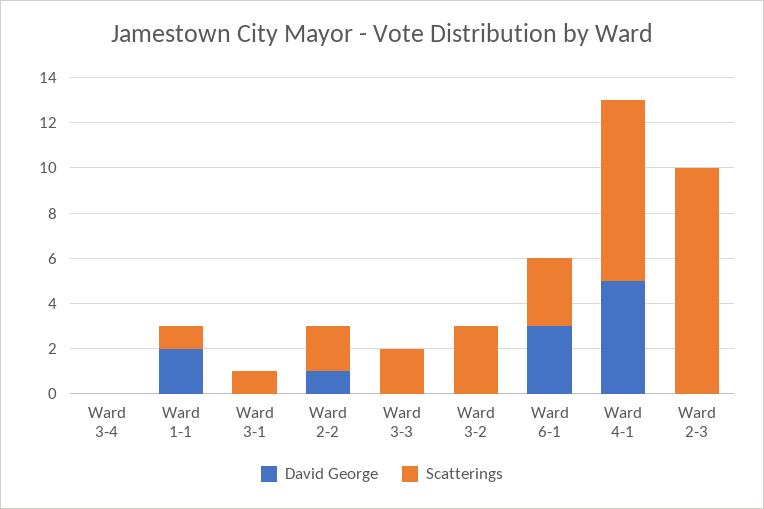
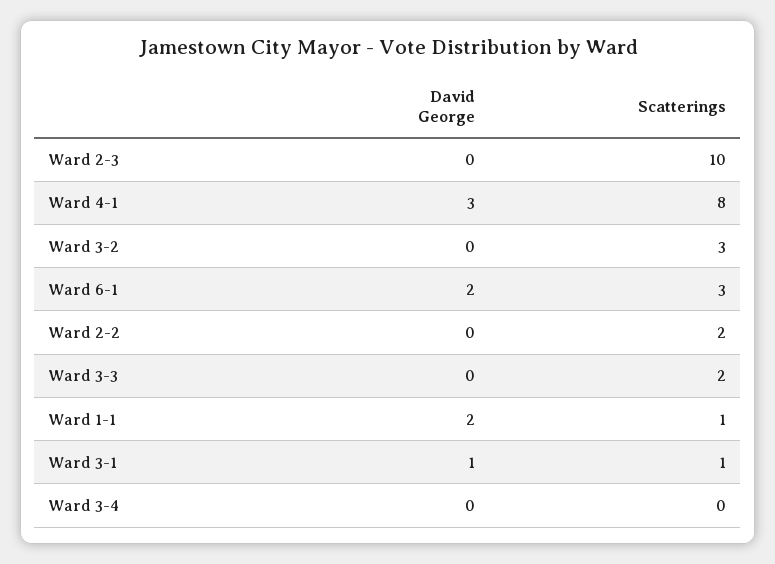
David George, Ward 3-1: 0 -> 1
David George, Ward 2-2: 1 -> 0
David George, Ward 6-1: 3 -> 2
David George, Ward 4-1: 5 -> 3

